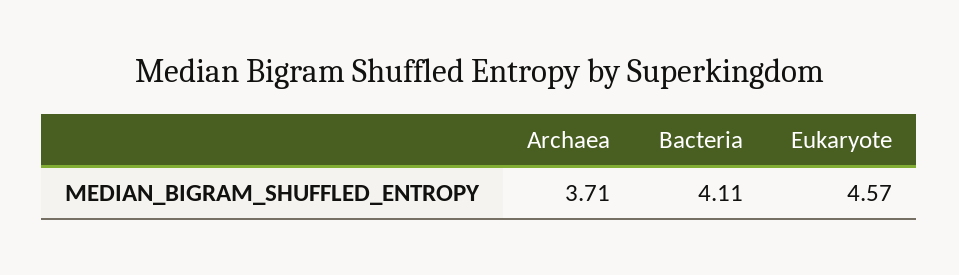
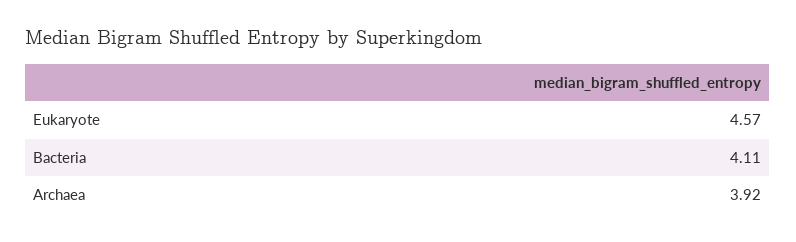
Archaea: 3.71 -> 3.92

